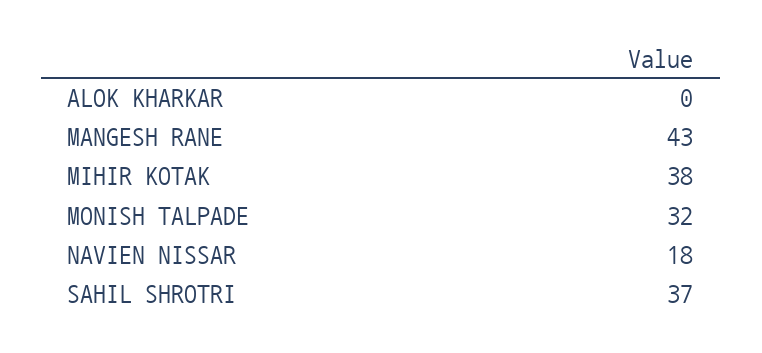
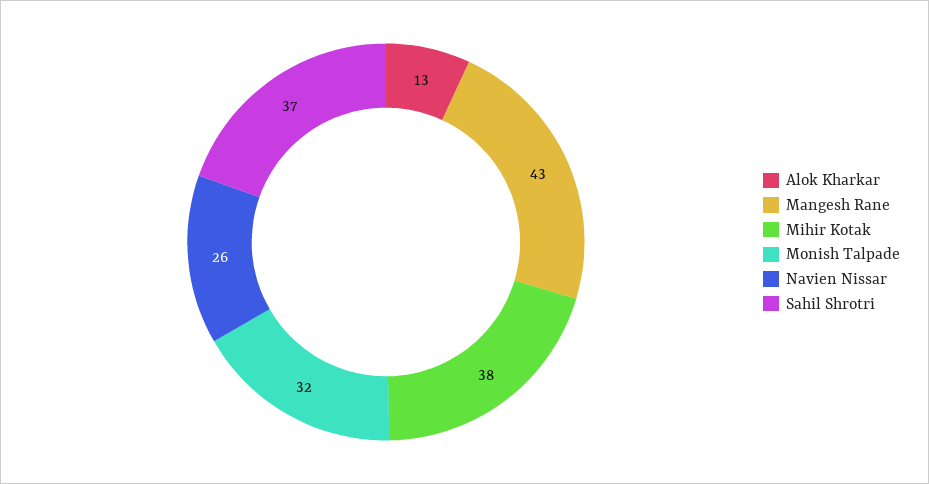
ALOK KHARKAR: 0 -> 13
NAVIEN NISSAR: 18 -> 26

